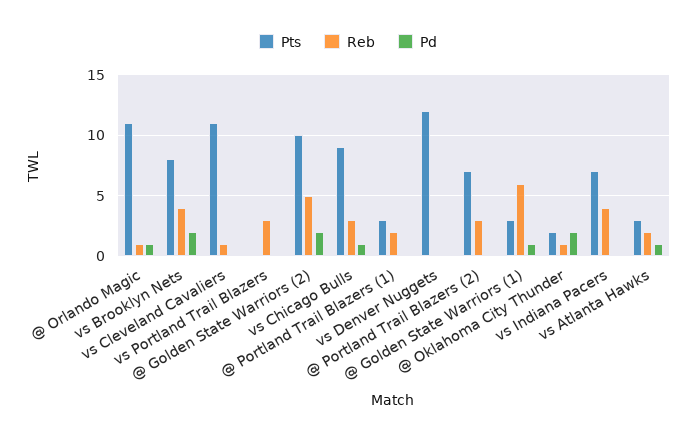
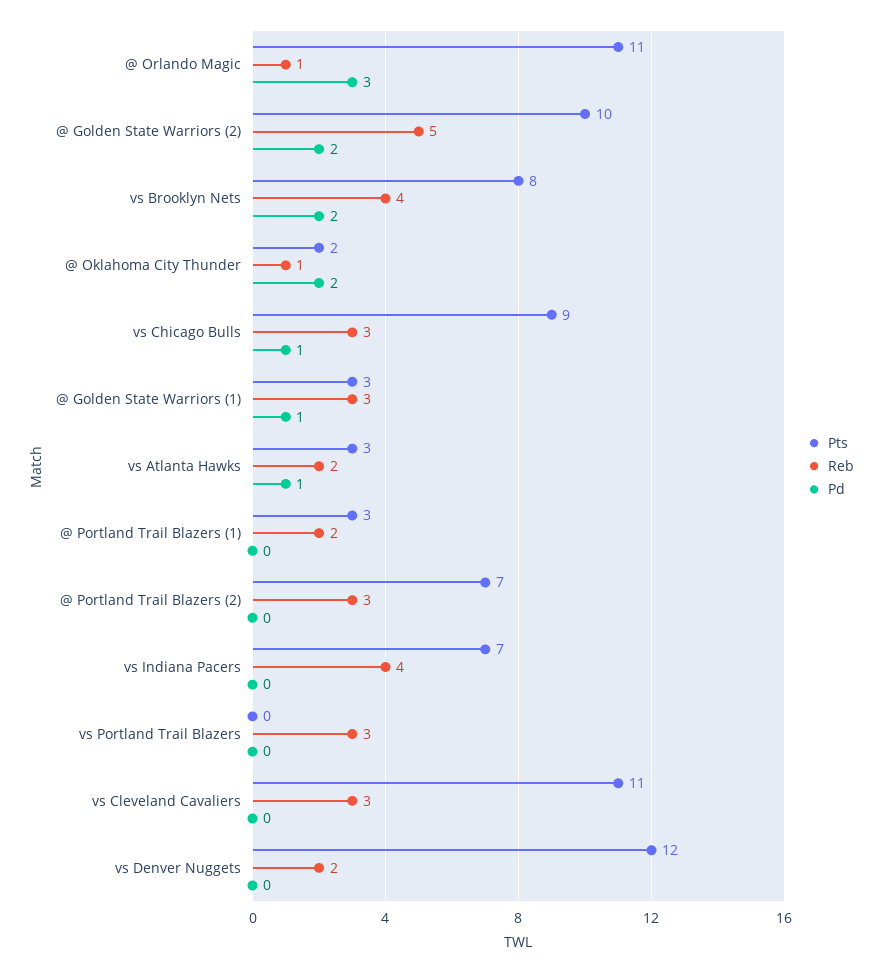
Pd, @ Orlando Magic: 1 -> 3
Reb, vs Cleveland Cavaliers: 1 -> 3
Reb, vs Denver Nuggets: 0 -> 2
Reb, @ Golden State Warriors (1): 6 -> 3

